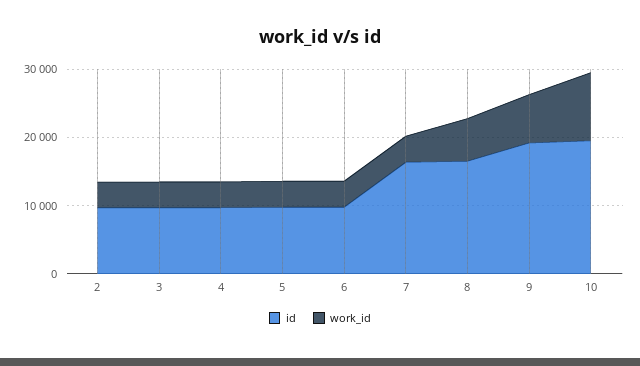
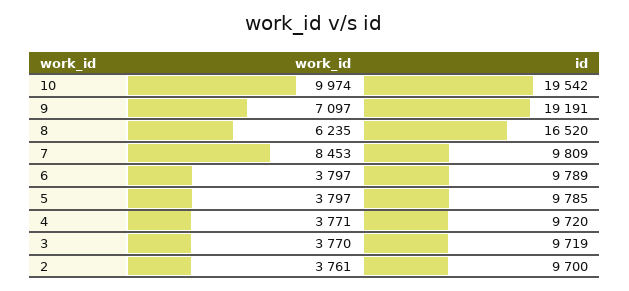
id, 7: 16000 -> 9809
work_id, 7: 4000 -> 8453

